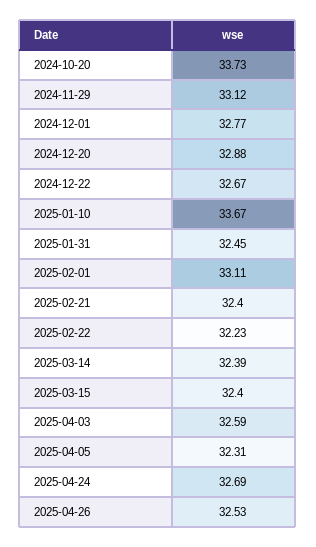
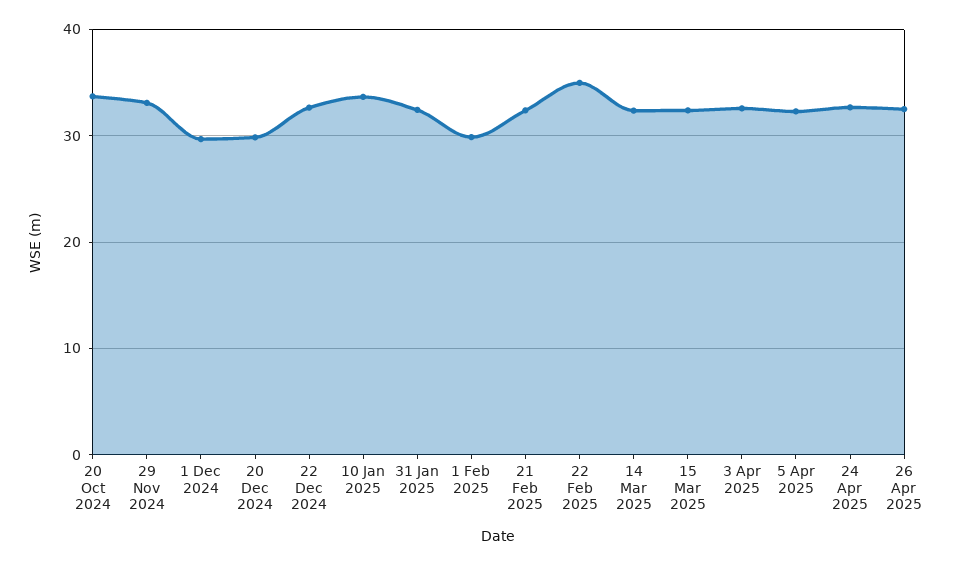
2024-12-01: 32.77 -> 30
2024-12-20: 32.88 -> 30
2025-02-01: 33.11 -> 30
2025-02-22: 32.23 -> 35

